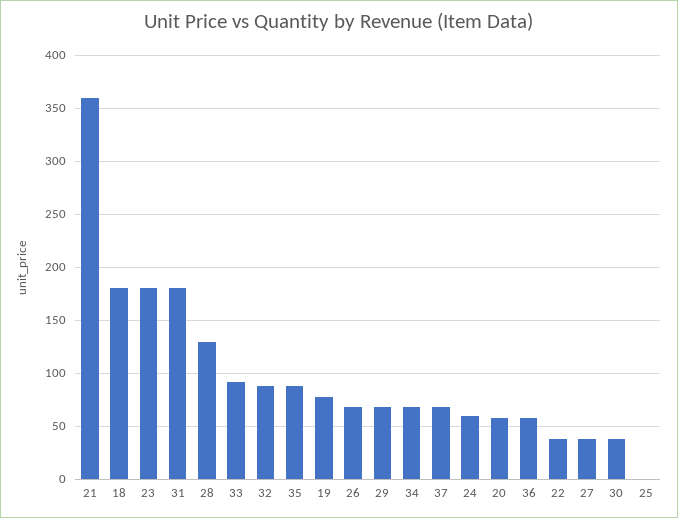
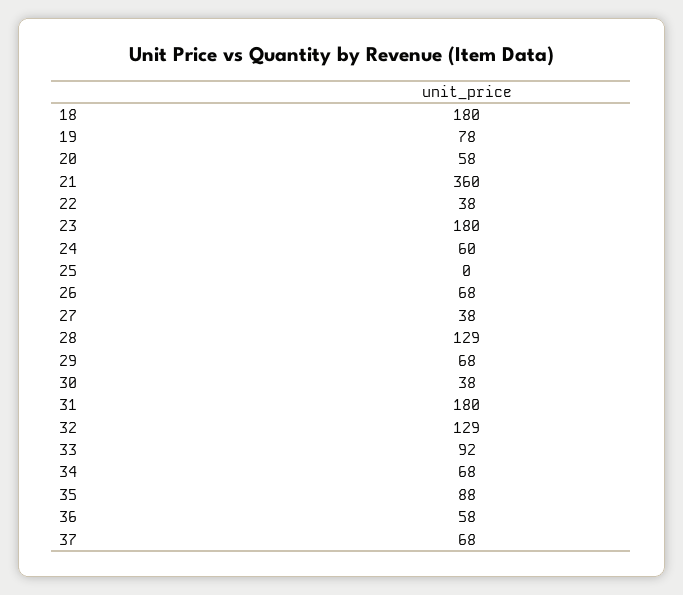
32: 90 -> 129

